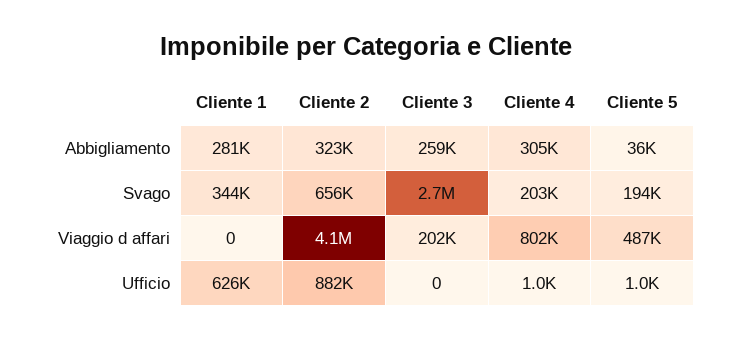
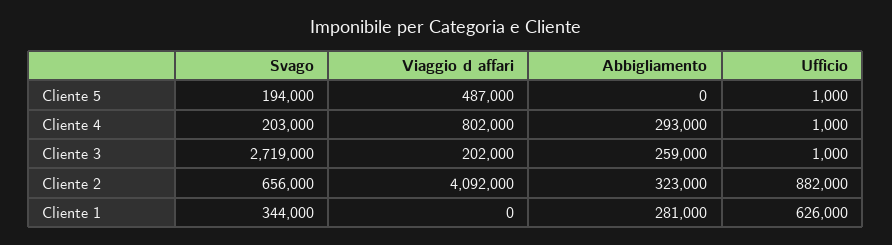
Cliente 4, Abbigliamento: 305000 -> 293000
Cliente 5, Abbigliamento: 36000 -> 0
Cliente 3, Ufficio: 0 -> 1000

